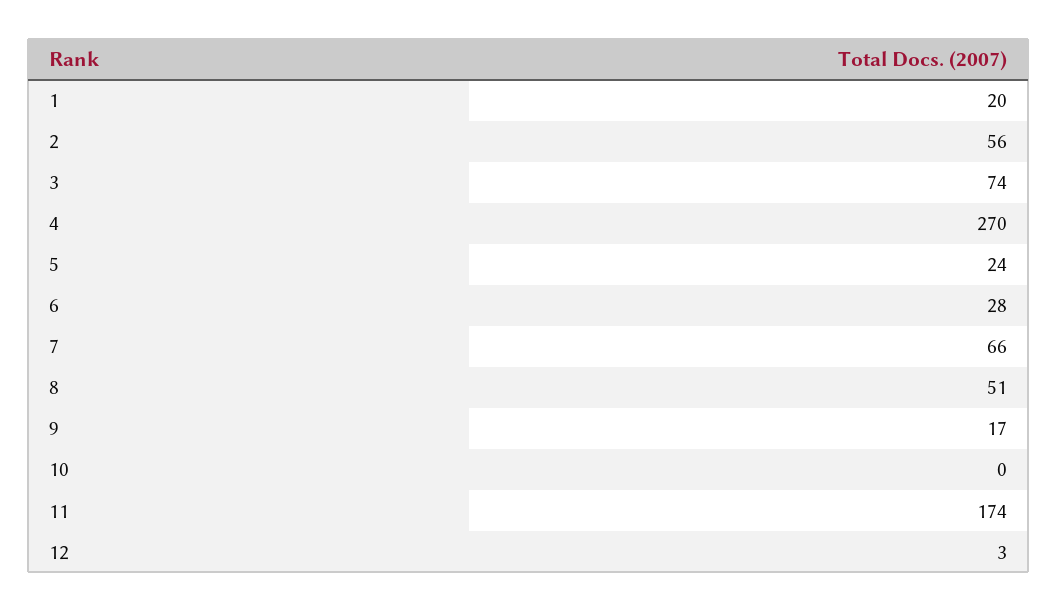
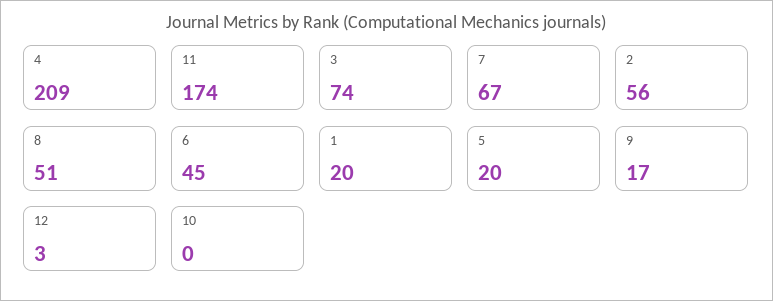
4: 270 -> 209
5: 24 -> 20
6: 28 -> 45
7: 66 -> 67

